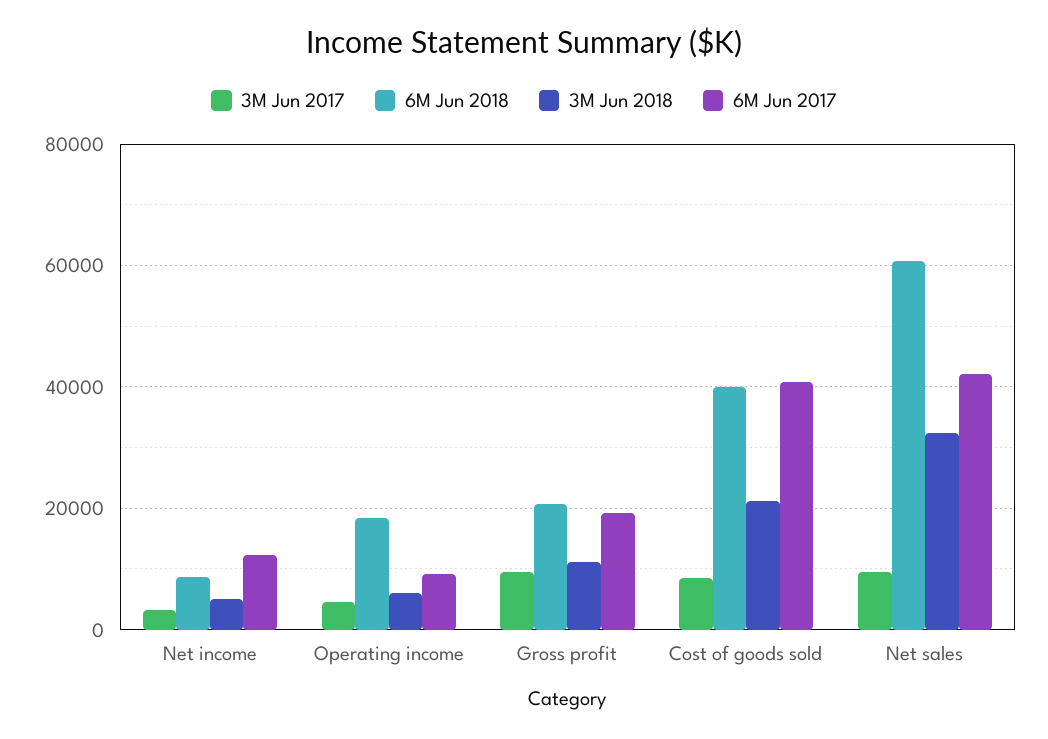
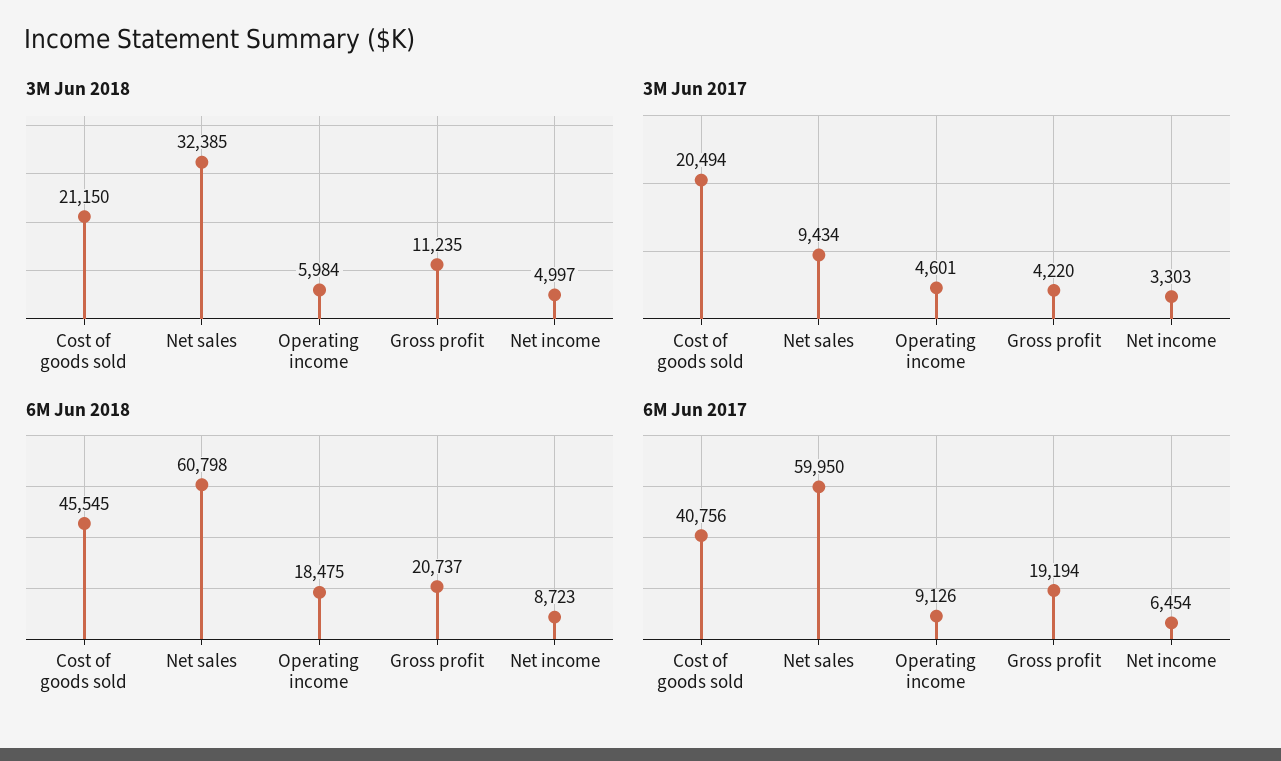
6M Jun 2017, Net income: 12000 -> 6454
3M Jun 2017, Gross profit: 10000 -> 4220
3M Jun 2017, Cost of goods sold: 8000 -> 20494
6M Jun 2018, Cost of goods sold: 40000 -> 45545
6M Jun 2017, Net sales: 42000 -> 59950

